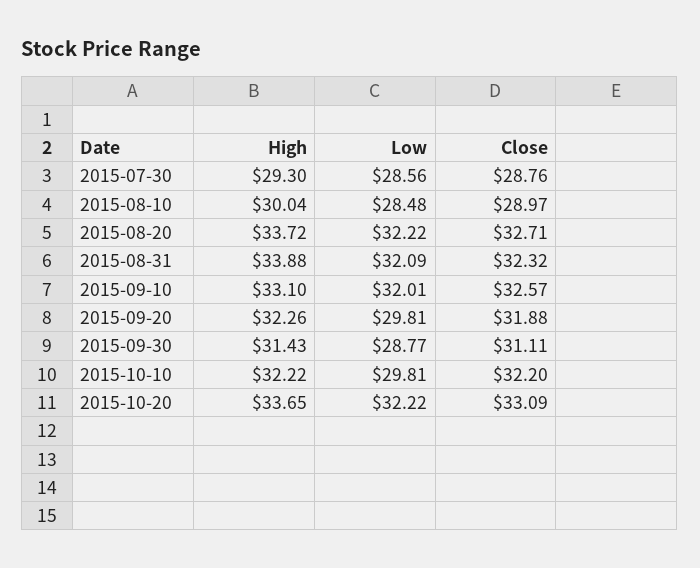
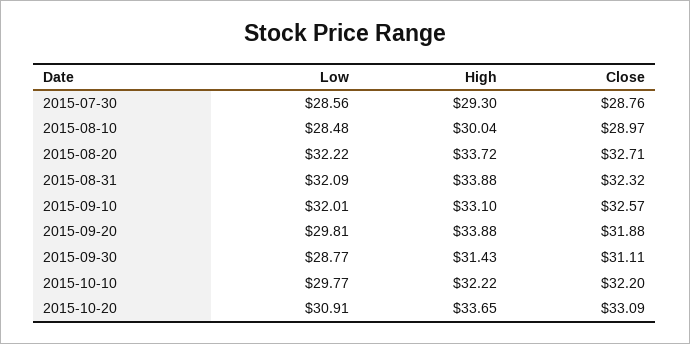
High, 2015-09-20: 32.26 -> 33.88
Low, 2015-10-10: 29.81 -> 29.77
Low, 2015-10-20: 32.22 -> 30.91

